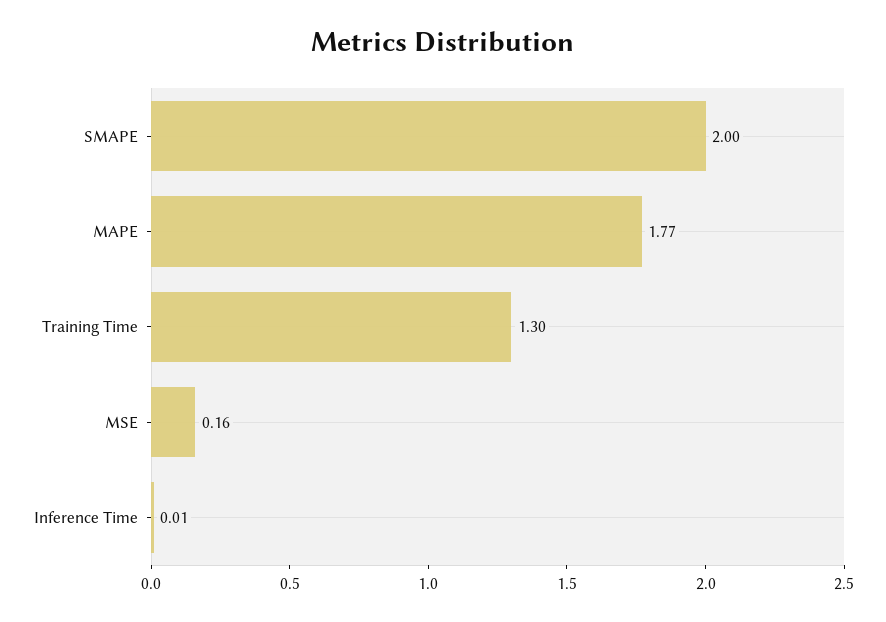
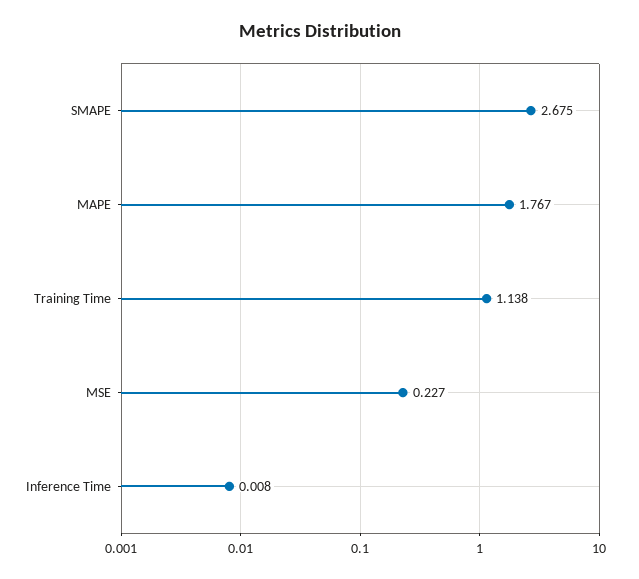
SMAPE: 2 -> 2.675
Training Time: 1.3 -> 1.138
MSE: 0.16 -> 0.227

